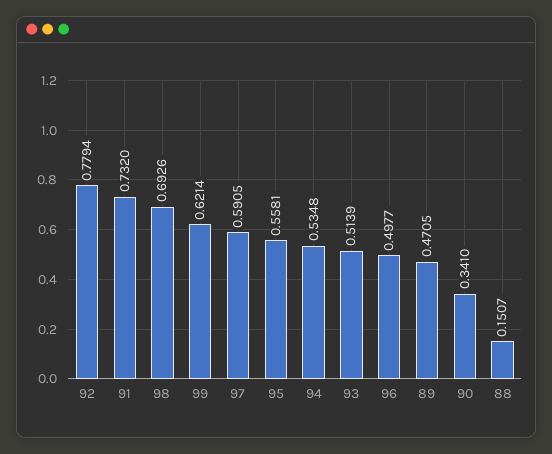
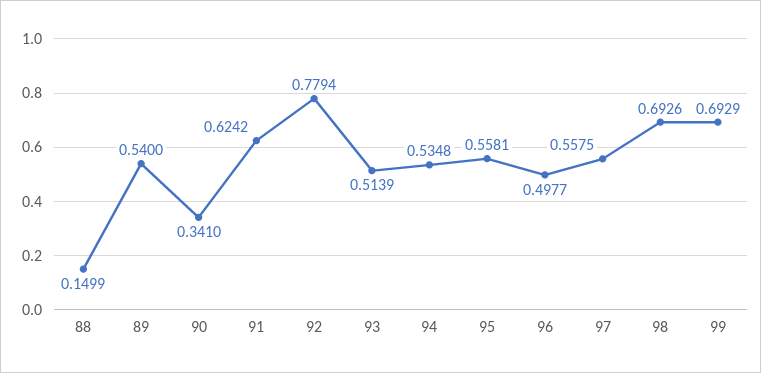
91: 0.732 -> 0.6242
99: 0.6214 -> 0.6929
97: 0.5905 -> 0.5575
89: 0.4705 -> 0.54
88: 0.1507 -> 0.1499

